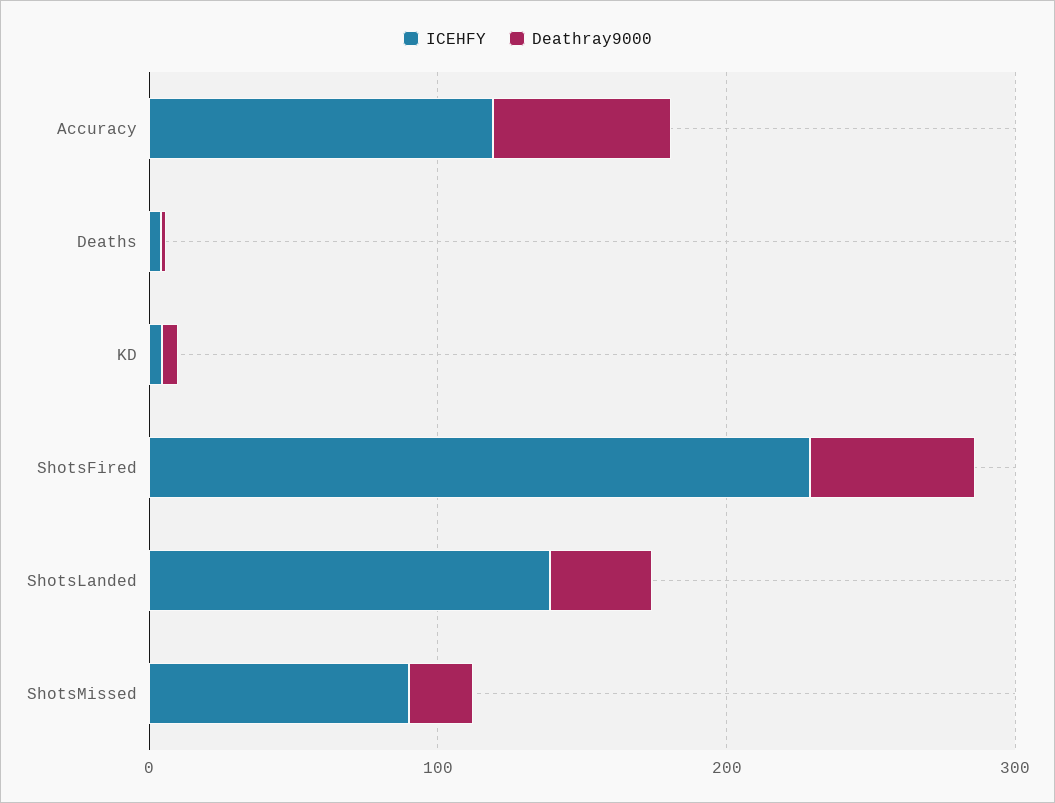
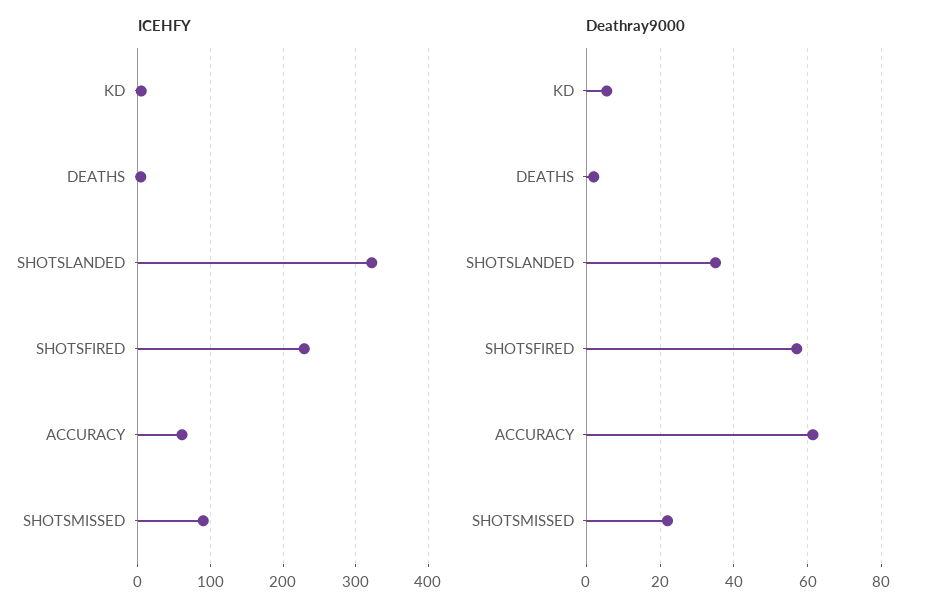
ICEHFY, Accuracy: 120 -> 60
ICEHFY, ShotsLanded: 140 -> 320

